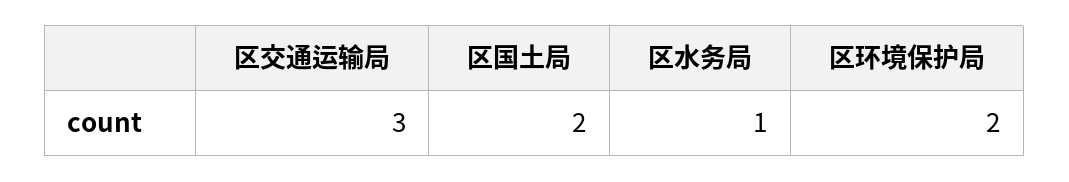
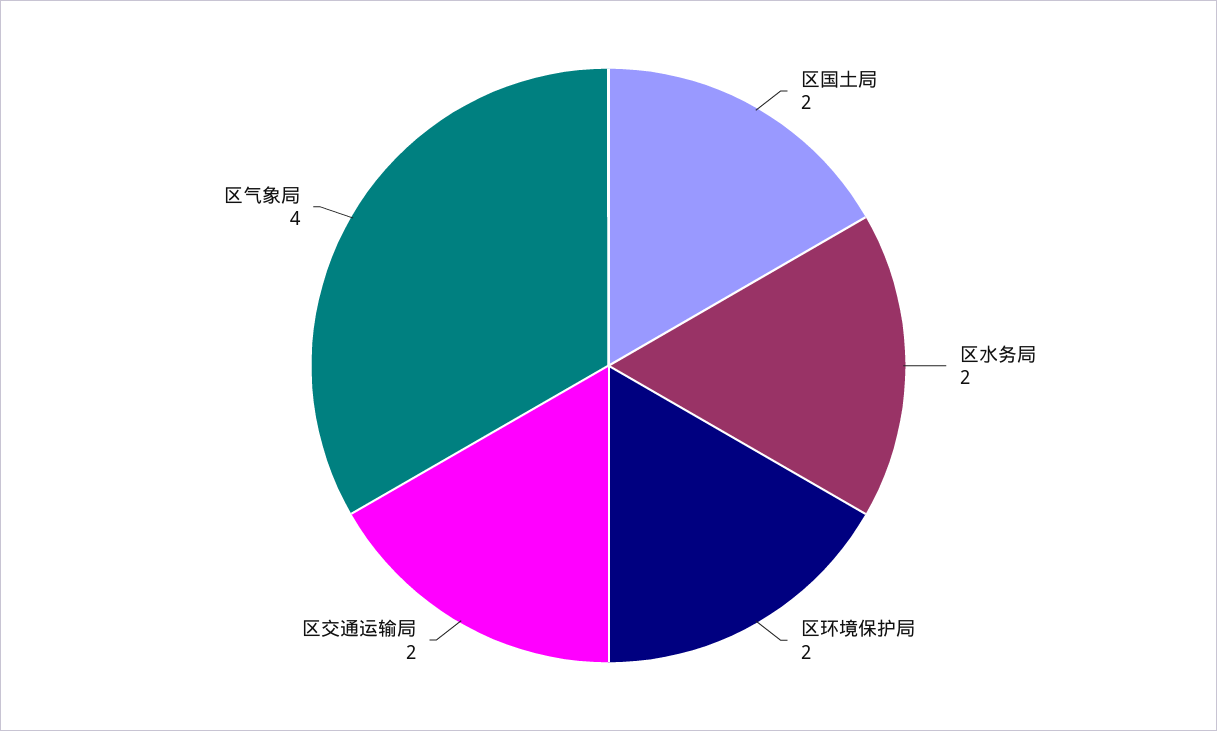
区交通运输局: 3 -> 2
区水务局: 1 -> 2
区气象局: none -> 4

